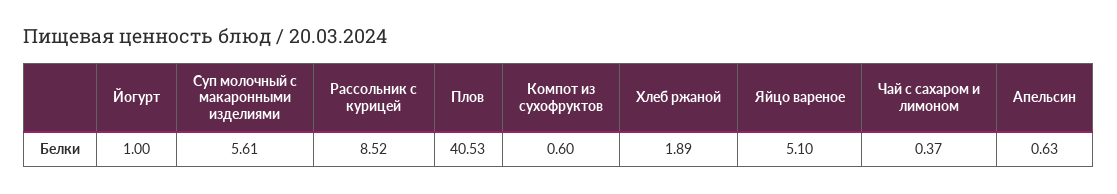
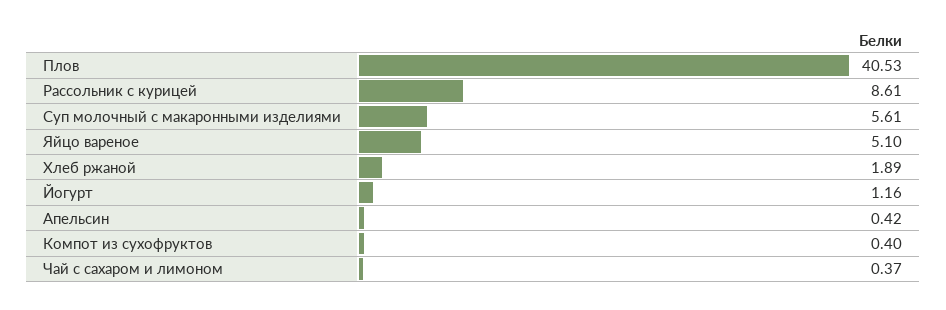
Йогурт: 1 -> 1.16
Рассольник с курицей: 8.52 -> 8.61
Компот из сухофруктов: 0.6 -> 0.4
Апельсин: 0.63 -> 0.42

